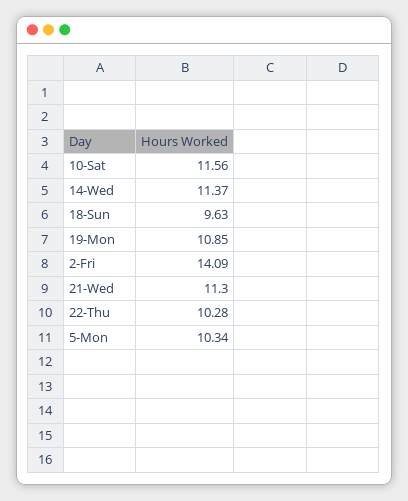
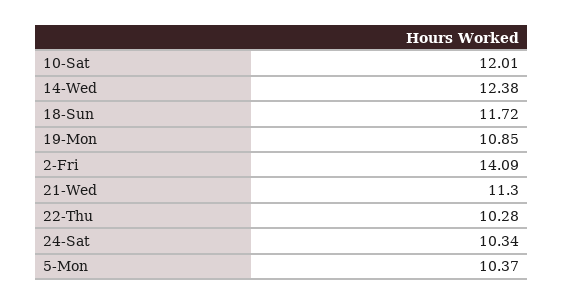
10-Sat: 11.56 -> 12.01
14-Wed: 11.37 -> 12.38
18-Sun: 9.63 -> 11.72
5-Mon: 10.34 -> 10.37
24-Sat: none -> 10.34

